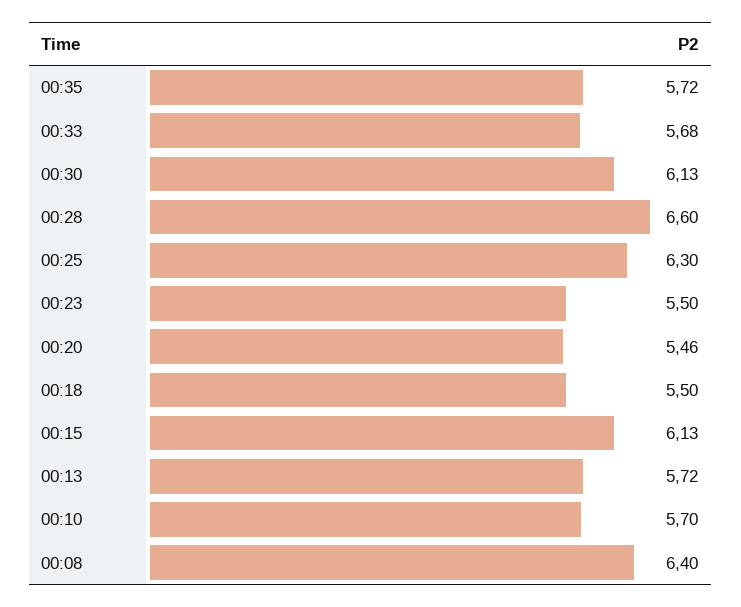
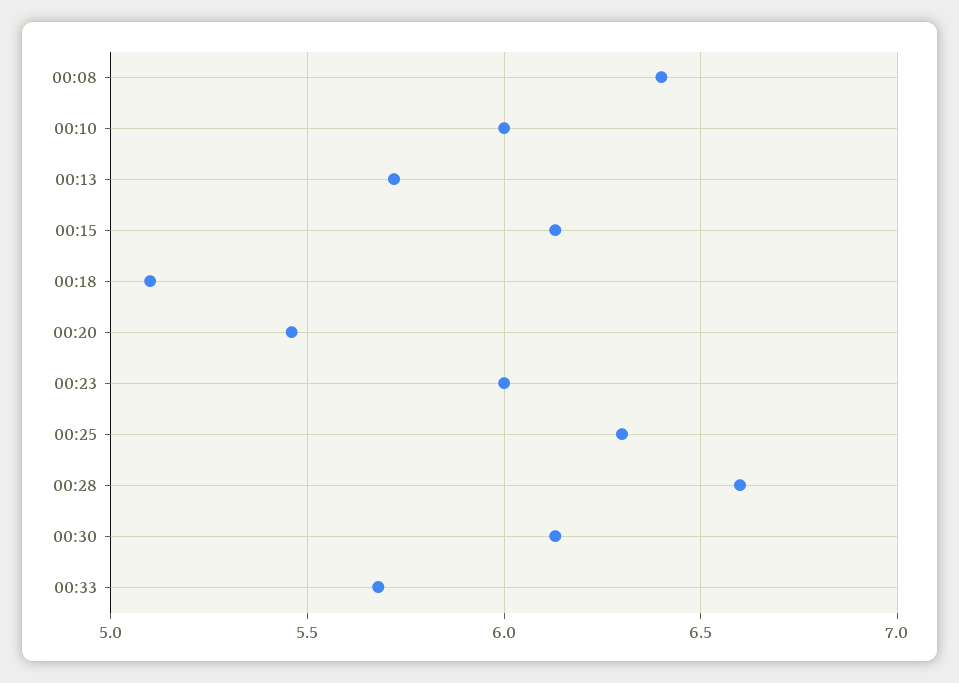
00:35: 5.72 -> none
00:23: 5.5 -> 6
00:18: 5.5 -> 5.1
00:10: 5.7 -> 6

